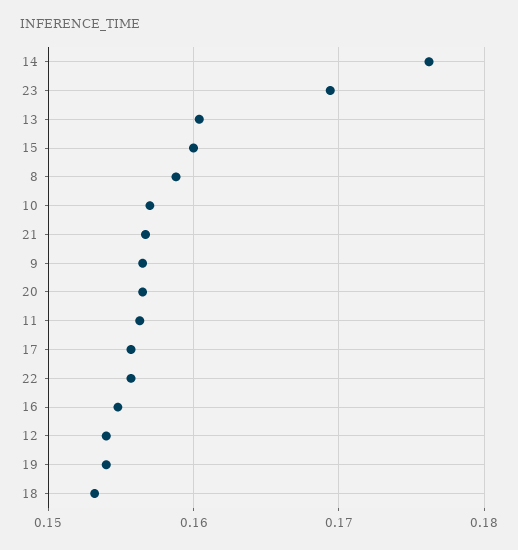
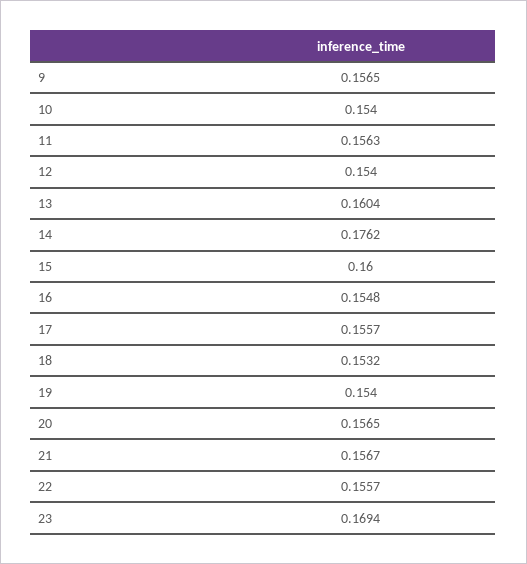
8: 0.159 -> none
10: 0.157 -> 0.154

